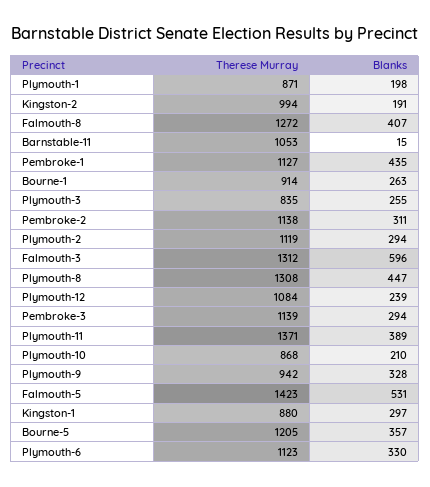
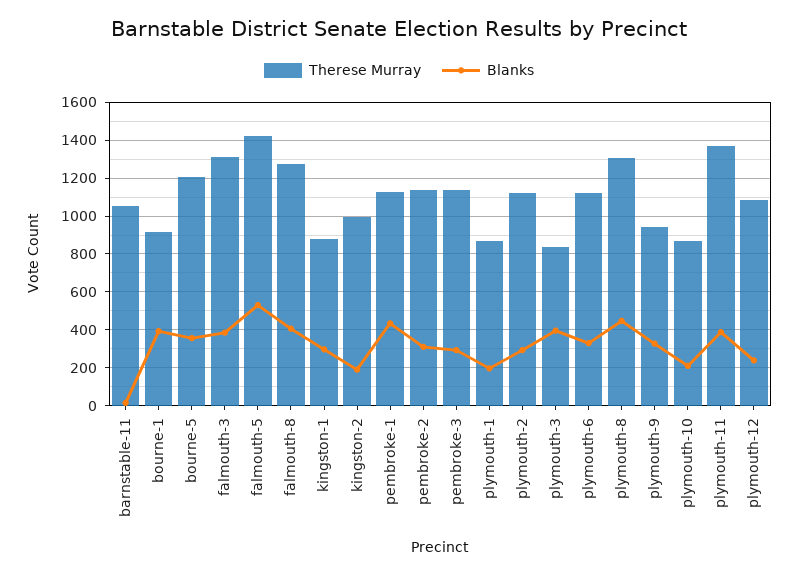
Blanks, Bourne-1: 263 -> 400
Blanks, Plymouth-3: 255 -> 400
Blanks, Falmouth-3: 596 -> 400

